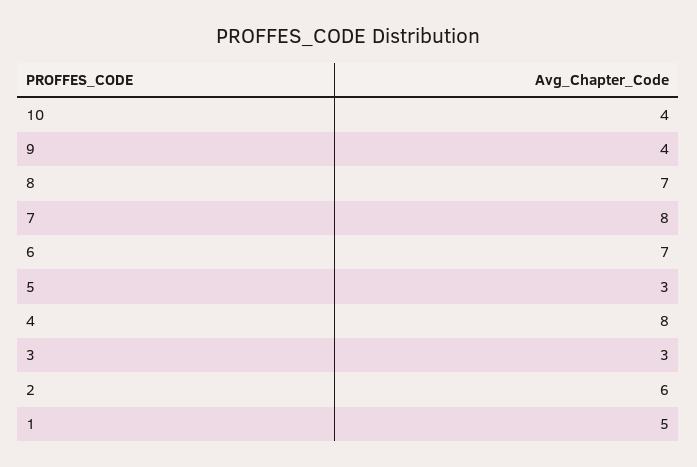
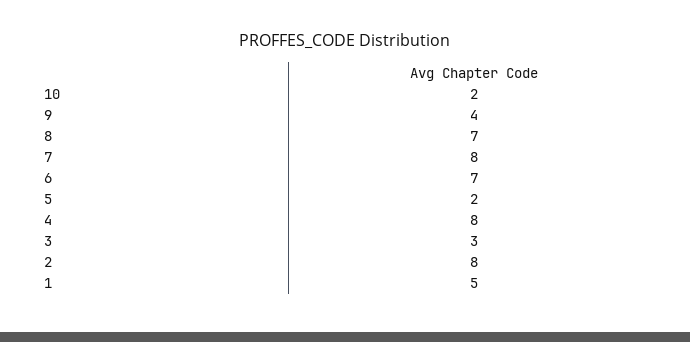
10: 4 -> 2
5: 3 -> 2
2: 6 -> 8

